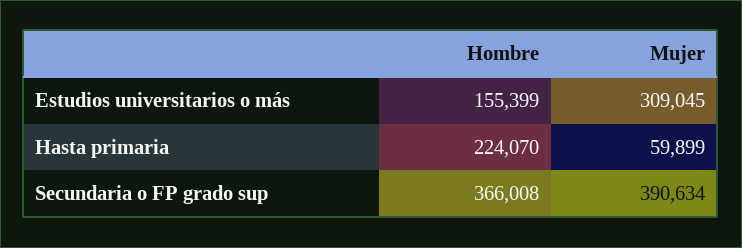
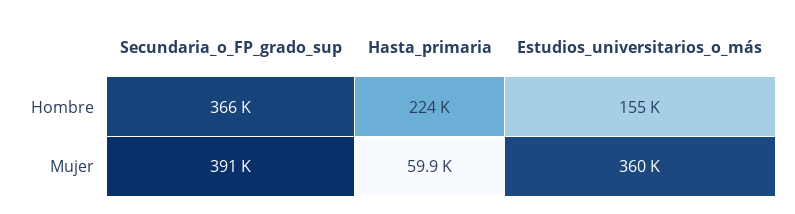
Mujer, Estudios universitarios o más: 309045 -> 360000

